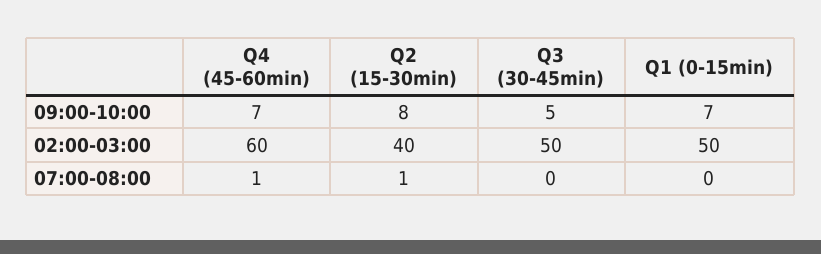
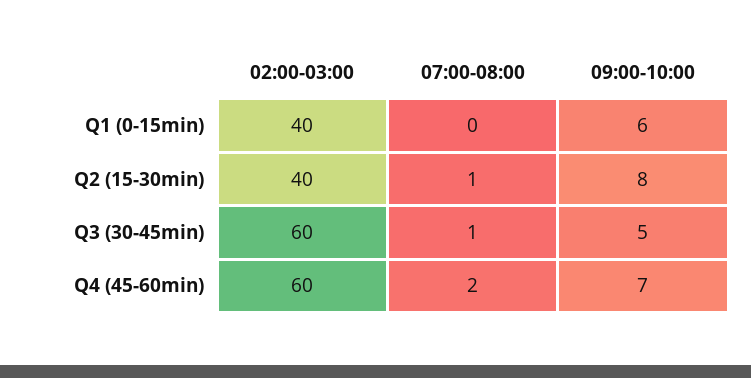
Q1 (0-15min), 09:00-10:00: 7 -> 6
Q3 (30-45min), 02:00-03:00: 50 -> 60
Q1 (0-15min), 02:00-03:00: 50 -> 40
Q4 (45-60min), 07:00-08:00: 1 -> 2
Q3 (30-45min), 07:00-08:00: 0 -> 1

